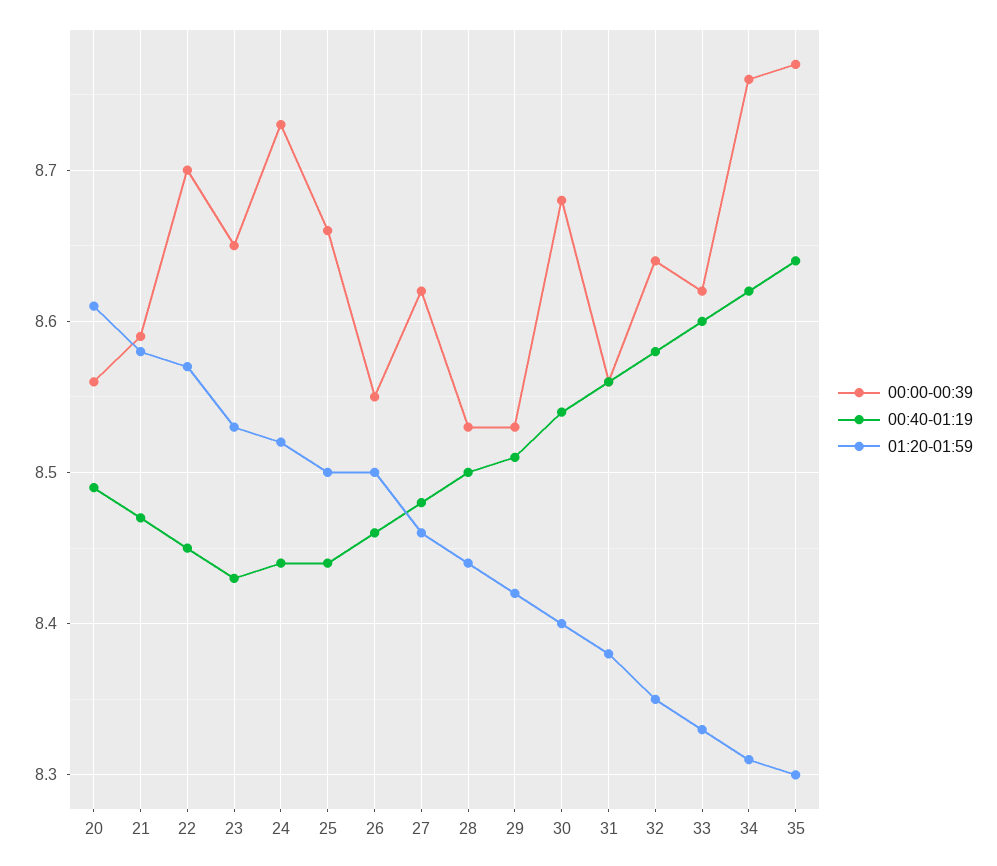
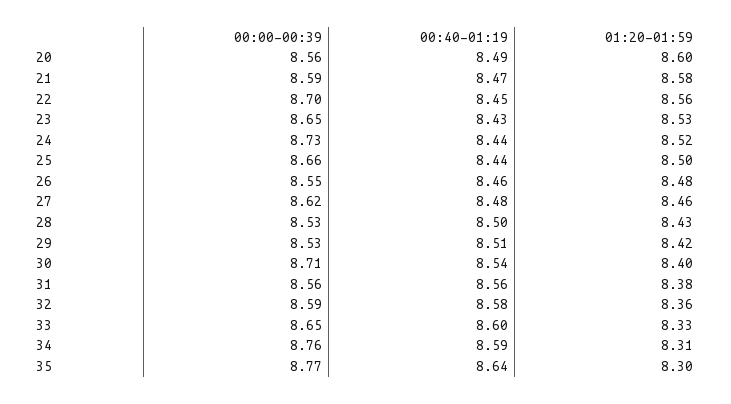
01:20-01:59, 20: 8.61 -> 8.6
01:20-01:59, 22: 8.57 -> 8.56
01:20-01:59, 26: 8.5 -> 8.48
01:20-01:59, 28: 8.44 -> 8.43
00:00-00:39, 30: 8.68 -> 8.71
00:00-00:39, 32: 8.64 -> 8.59
01:20-01:59, 32: 8.35 -> 8.36
00:00-00:39, 33: 8.62 -> 8.65
00:40-01:19, 34: 8.62 -> 8.59

